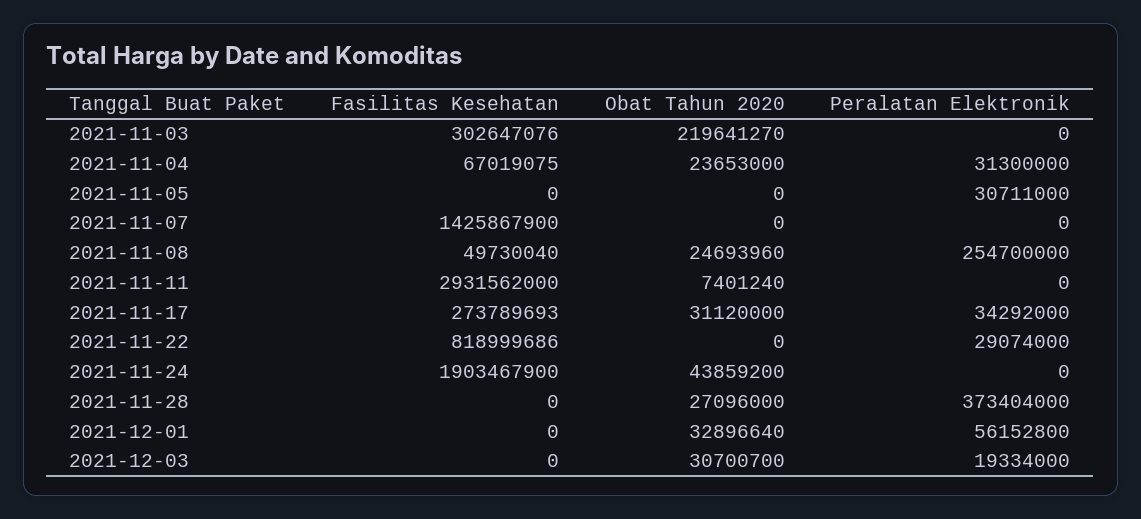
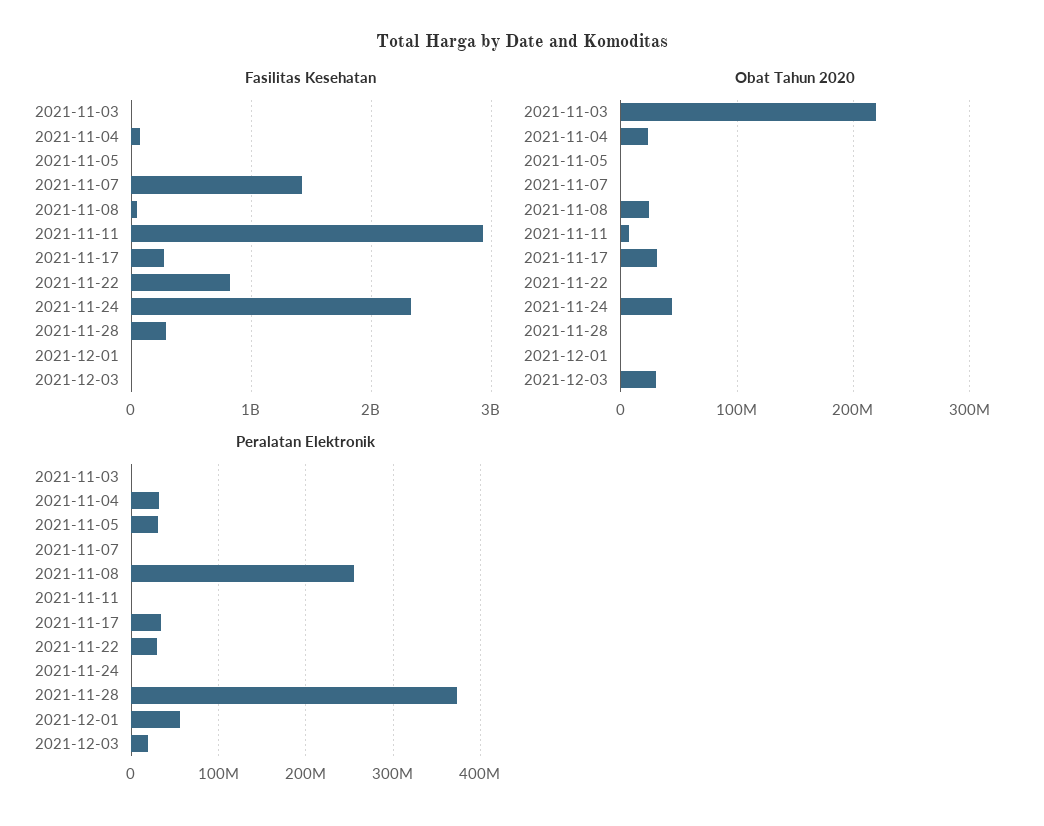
Fasilitas Kesehatan, 2021-11-03: 302647076 -> 0
Fasilitas Kesehatan, 2021-11-24: 1903467900 -> 2300000000
Fasilitas Kesehatan, 2021-11-28: 0 -> 300000000
Obat Tahun 2020, 2021-11-28: 27096000 -> 0
Obat Tahun 2020, 2021-12-01: 32896640 -> 0

